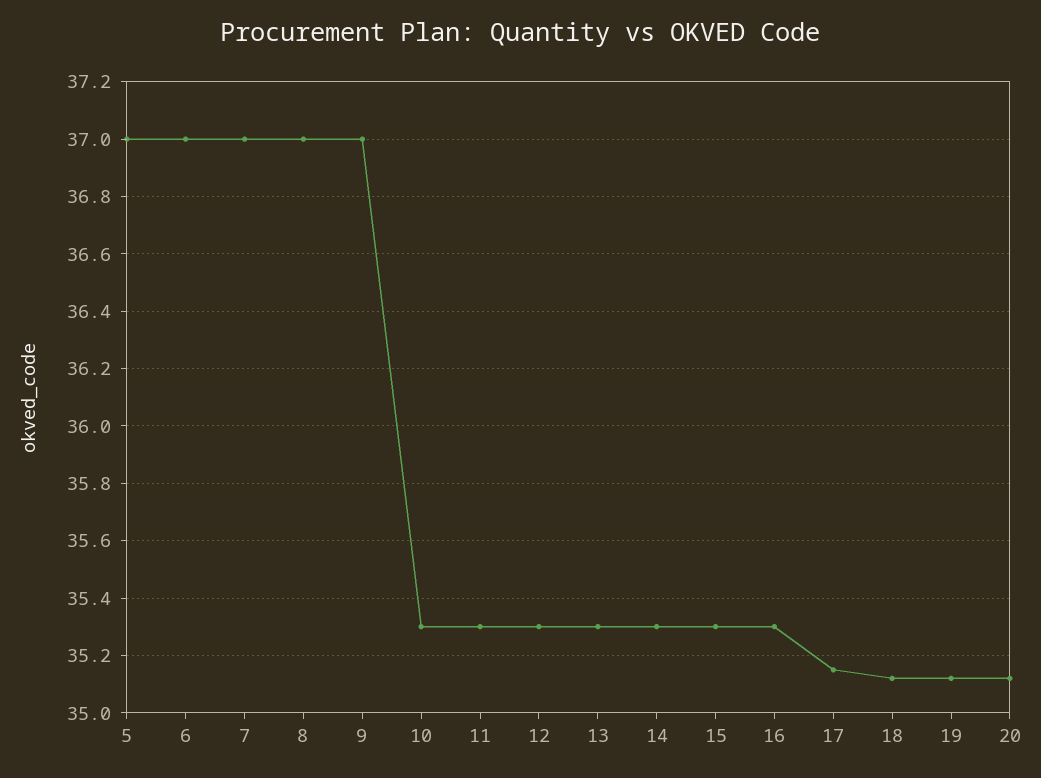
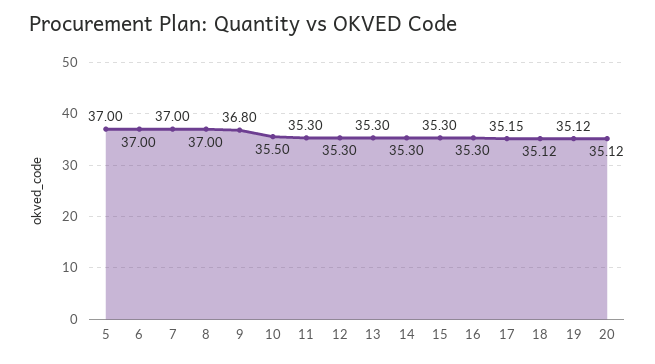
9: 37 -> 36.8
10: 35.3 -> 35.5

